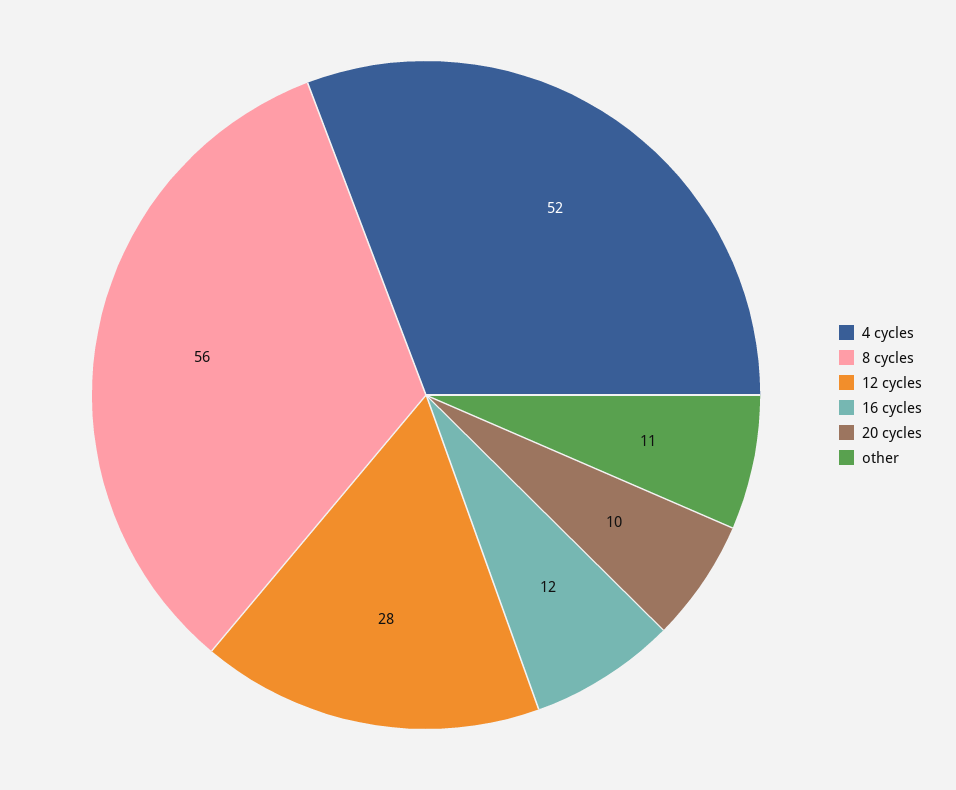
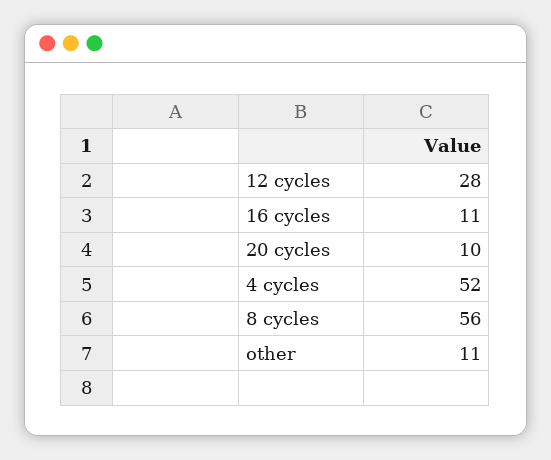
16 cycles: 12 -> 11

